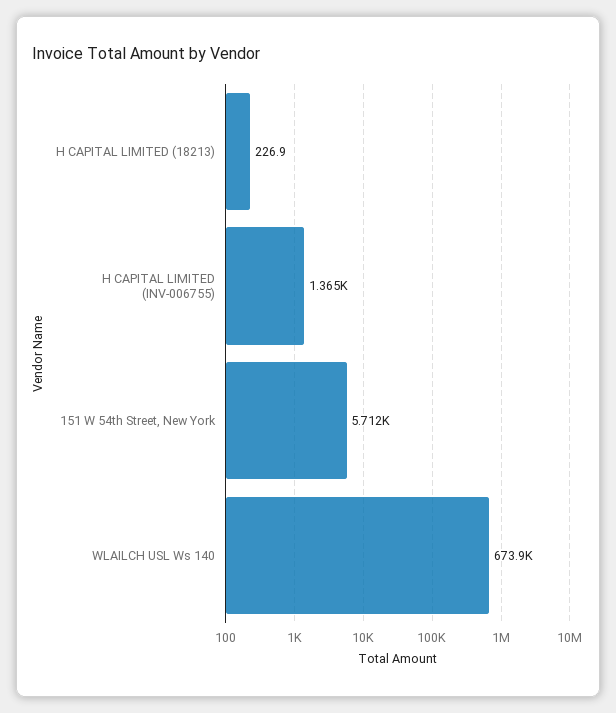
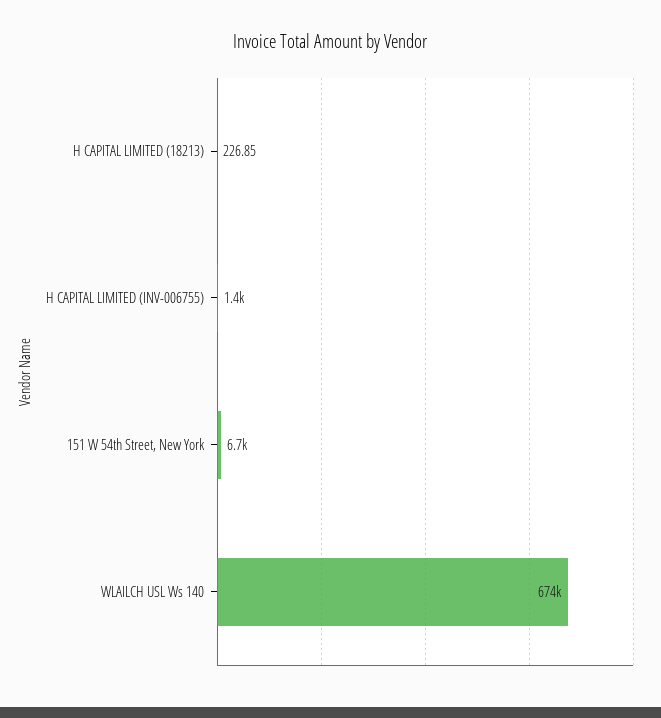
151 W 54th Street, New York: 5712 -> 6700

